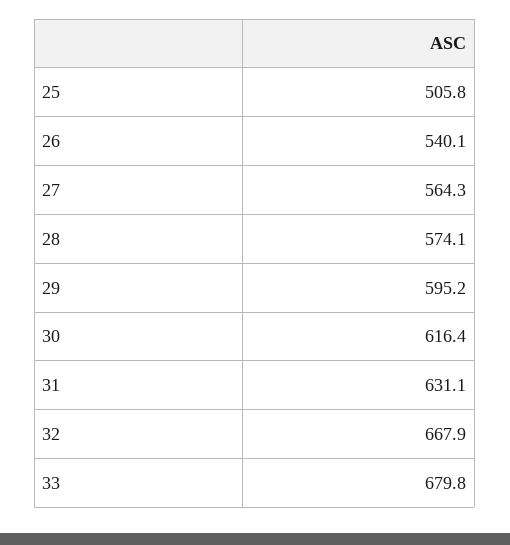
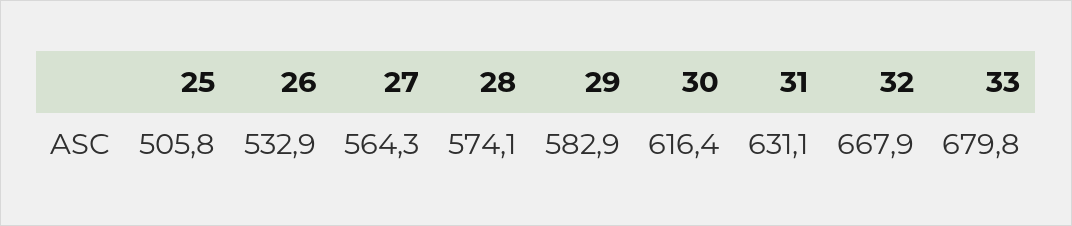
26: 540.1 -> 532.9
29: 595.2 -> 582.9

